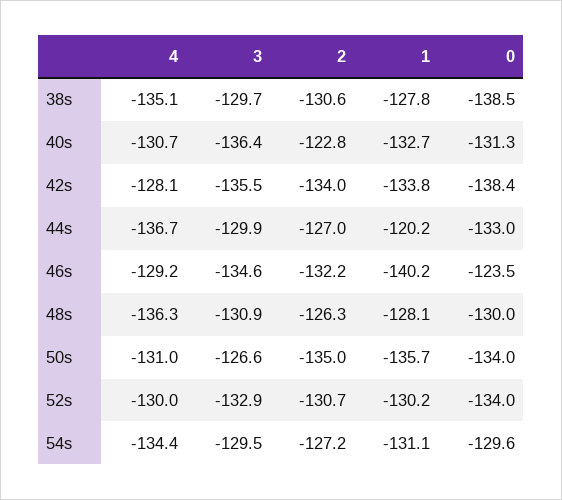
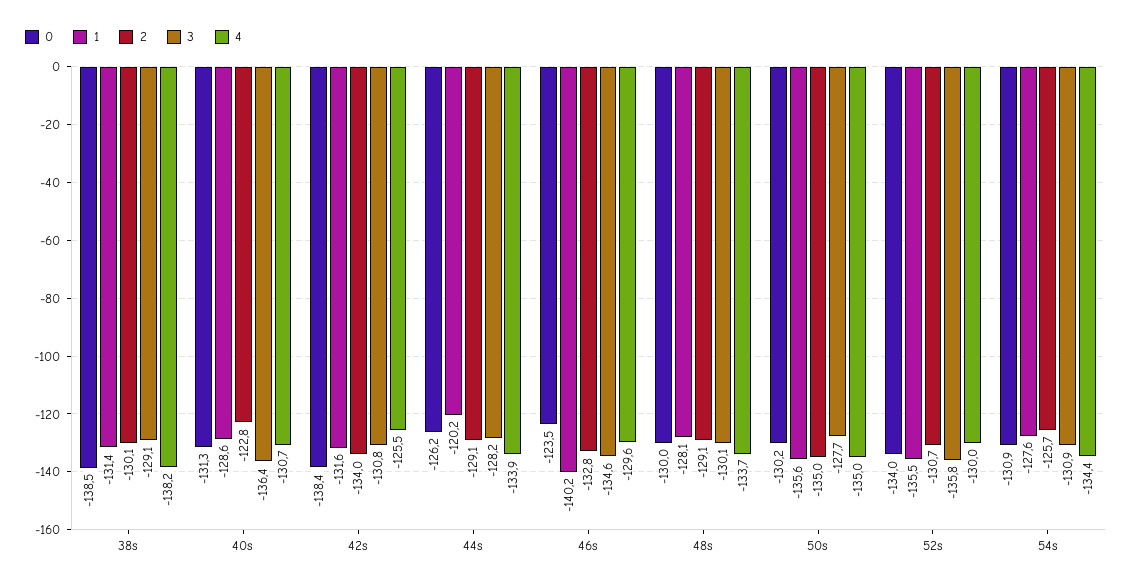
4, 38s: -135.1 -> -138.2
3, 38s: -129.7 -> -129.1
2, 38s: -130.6 -> -130.1
1, 38s: -127.8 -> -131.4
1, 40s: -132.7 -> -128.6
4, 42s: -128.1 -> -125.5
3, 42s: -135.5 -> -130.8
1, 42s: -133.8 -> -131.6
4, 44s: -136.7 -> -133.9
3, 44s: -129.9 -> -128.2
2, 44s: -127 -> -129.1
0, 44s: -133 -> -126.2
4, 46s: -129.2 -> -129.6
2, 46s: -132.2 -> -132.8
4, 48s: -136.3 -> -133.7
3, 48s: -130.9 -> -130.1
2, 48s: -126.3 -> -129.1
4, 50s: -131 -> -135
3, 50s: -126.6 -> -127.7
1, 50s: -135.7 -> -135.6
0, 50s: -134 -> -130.2
3, 52s: -132.9 -> -135.8
1, 52s: -130.2 -> -135.5
3, 54s: -129.5 -> -130.9
2, 54s: -127.2 -> -125.7
1, 54s: -131.1 -> -127.6
0, 54s: -129.6 -> -130.9

